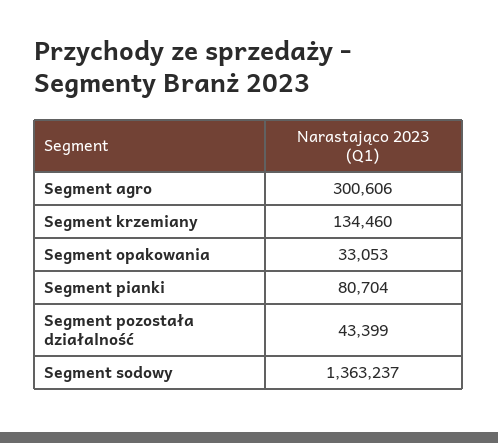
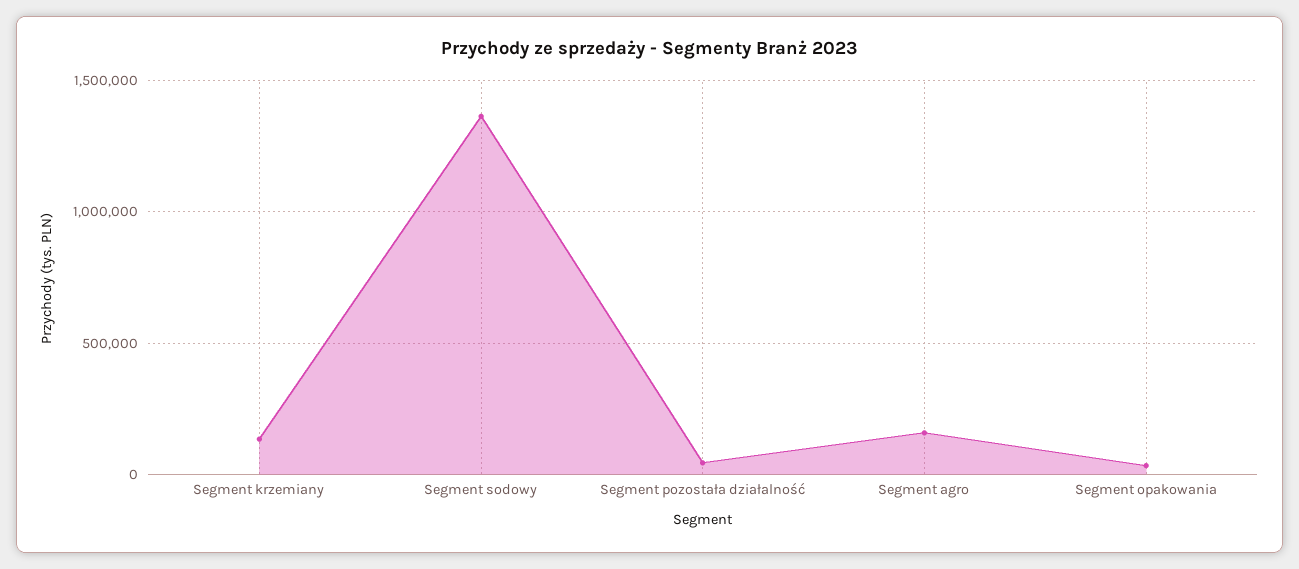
Segment agro: 300606 -> 150000
Segment pianki: 80704 -> none

